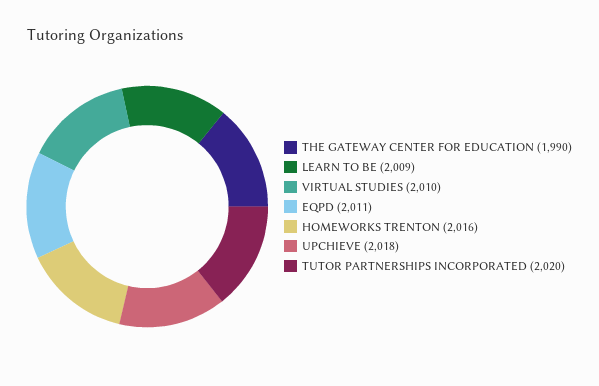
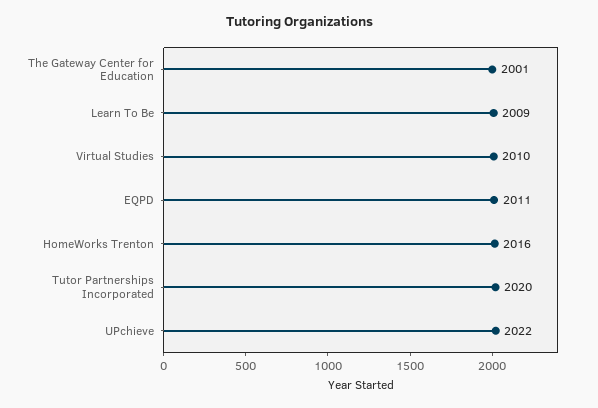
THE GATEWAY CENTER FOR EDUCATION: 1990 -> 2001
UPCHIEVE: 2018 -> 2022

